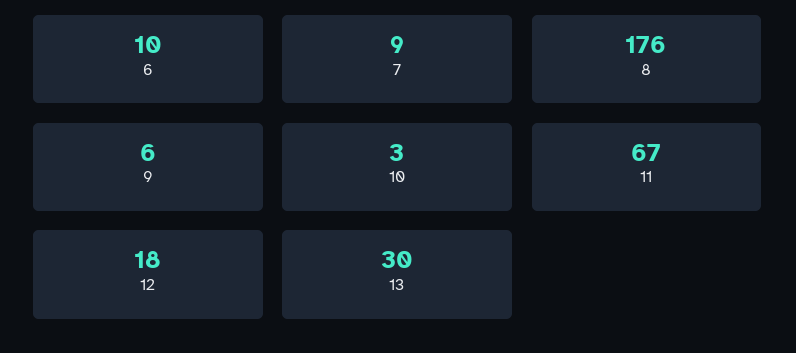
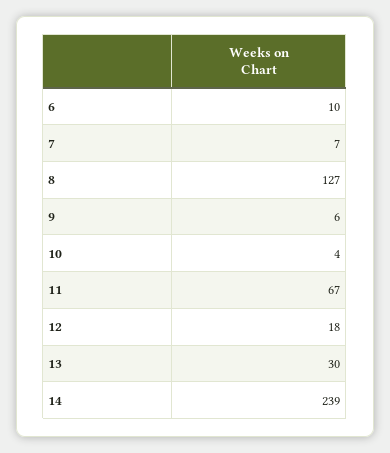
7: 9 -> 7
8: 176 -> 127
10: 3 -> 4
14: none -> 239

